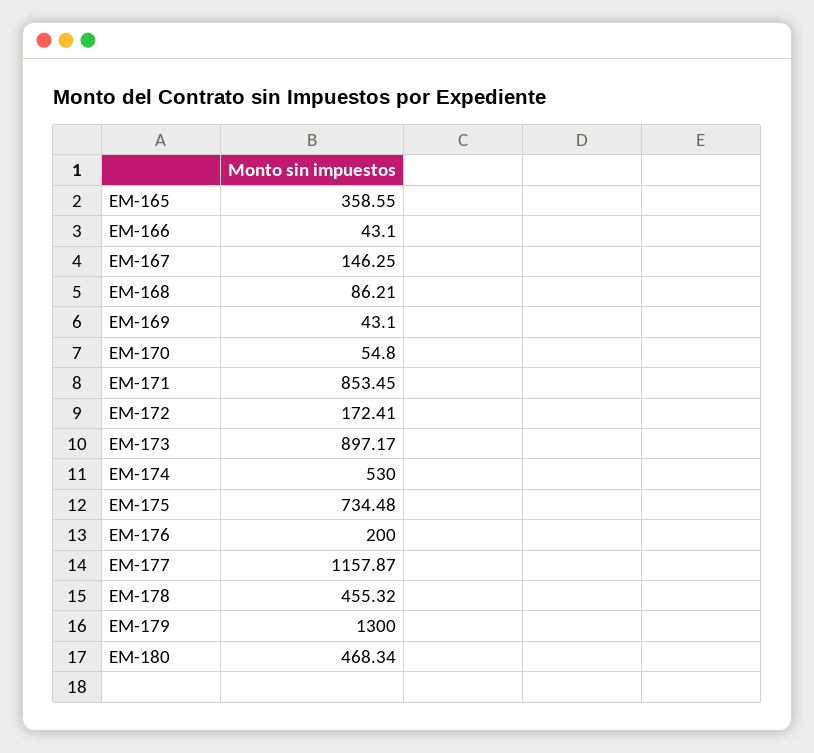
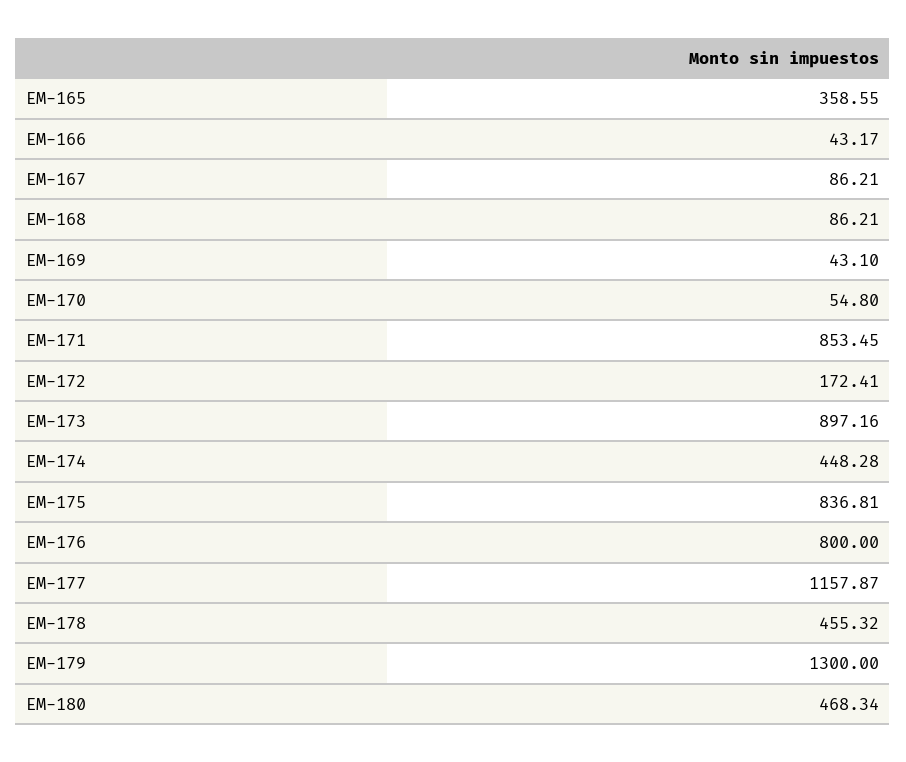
EM-166: 43.1 -> 43.17
EM-167: 146.25 -> 86.21
EM-173: 897.17 -> 897.16
EM-174: 530 -> 448.28
EM-175: 734.48 -> 836.81
EM-176: 200 -> 800

